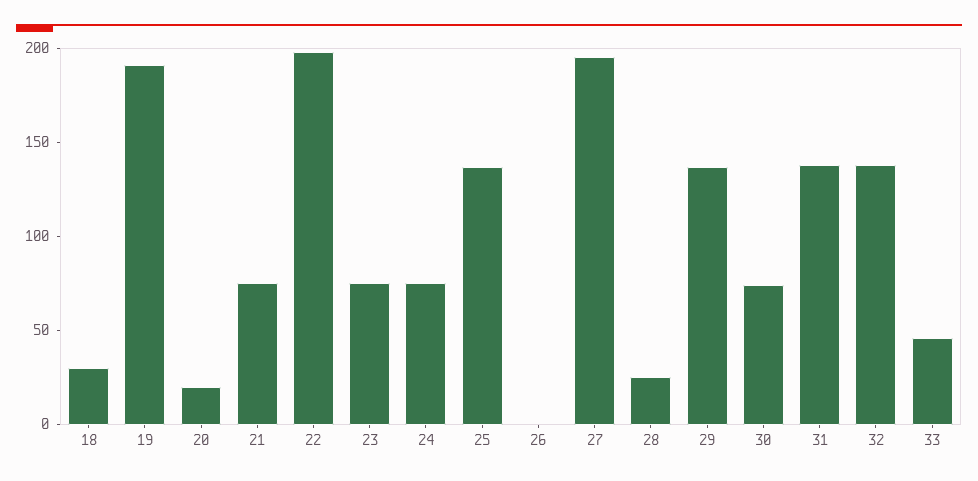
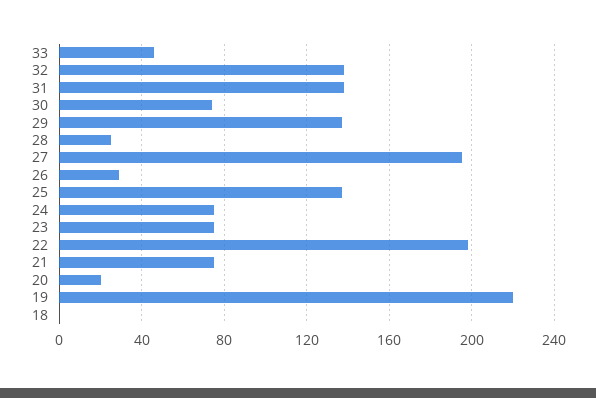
18: 30 -> 0
19: 190 -> 220
26: 0 -> 30

